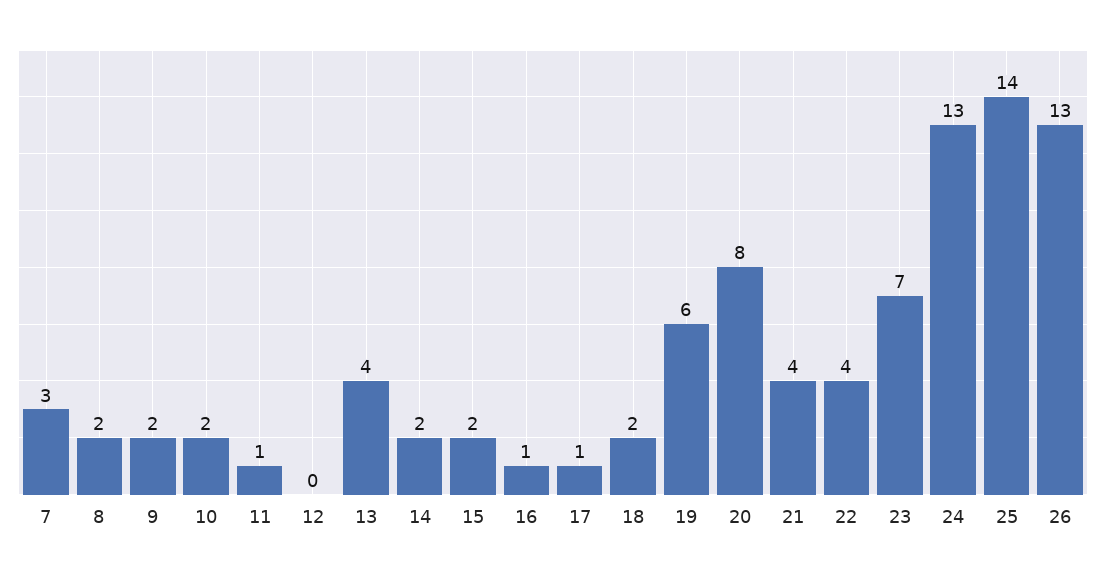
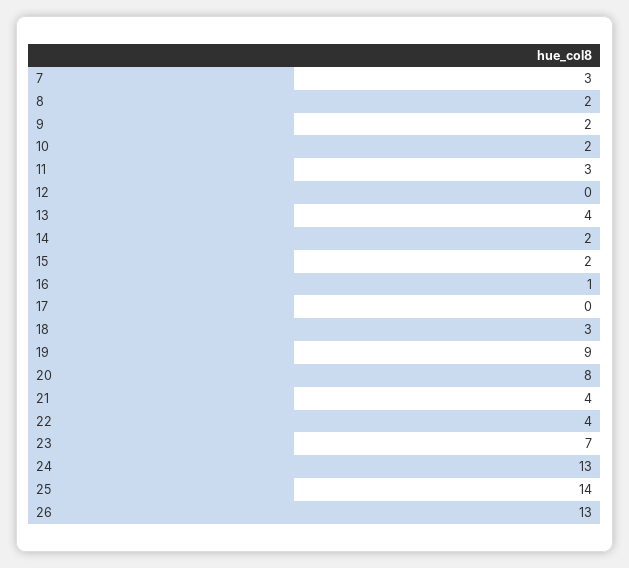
11: 1 -> 3
17: 1 -> 0
18: 2 -> 3
19: 6 -> 9

